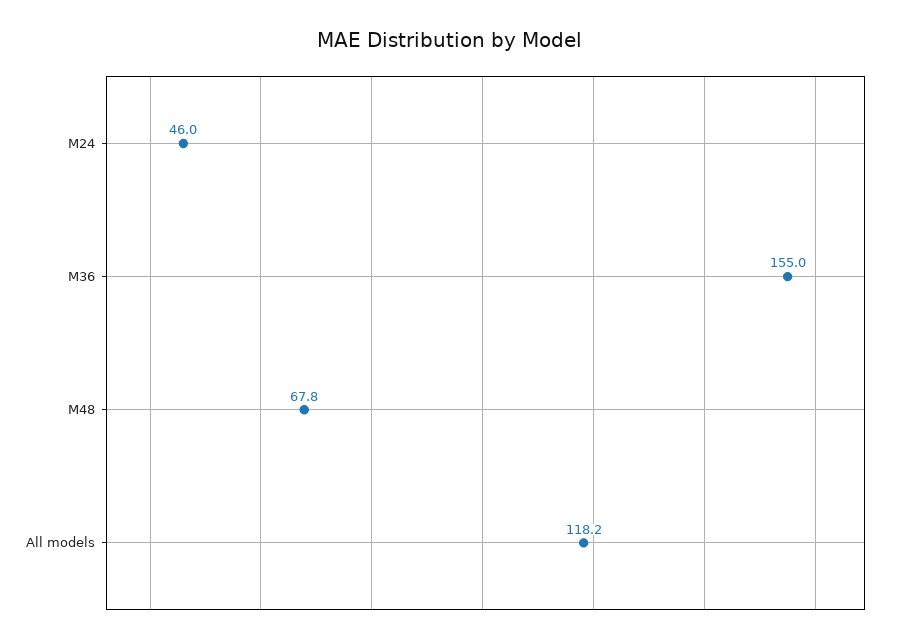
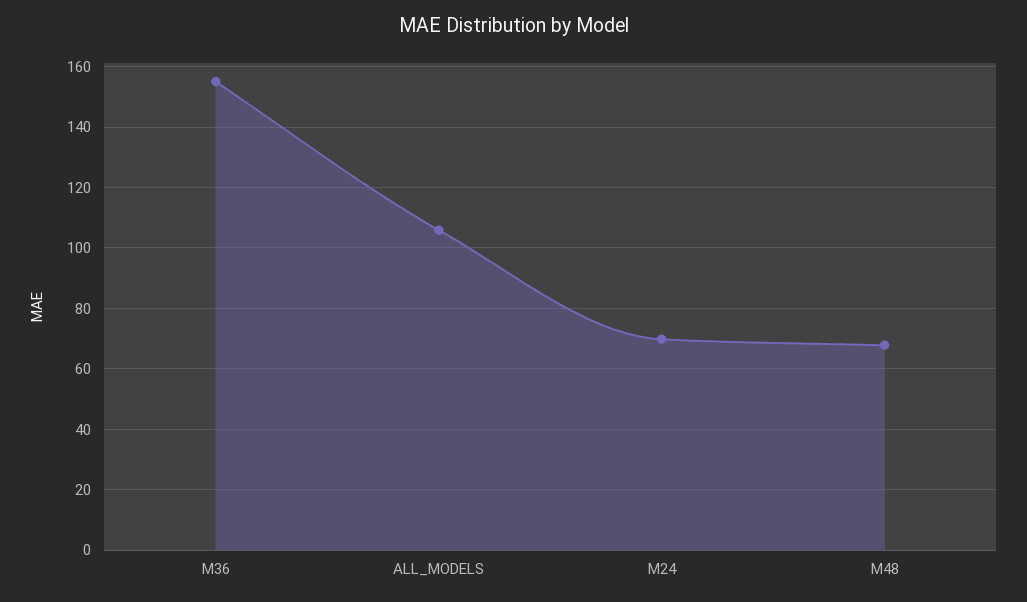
M24: 46 -> 70
All models: 118.2 -> 106

